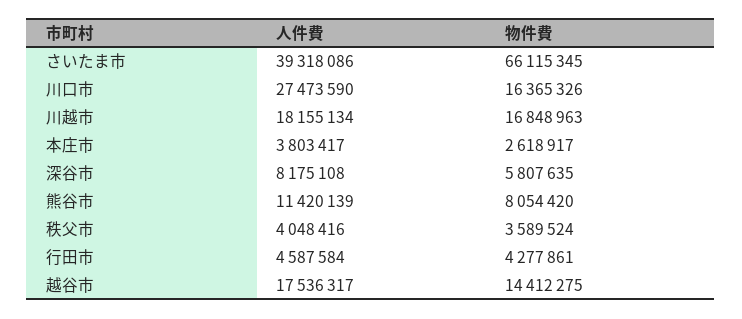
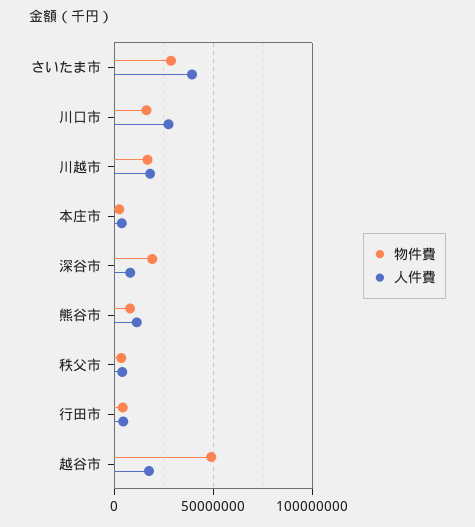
物件費, さいたま市: 66115345 -> 30000000
物件費, 深谷市: 5807635 -> 20000000
物件費, 越谷市: 14412275 -> 50000000

